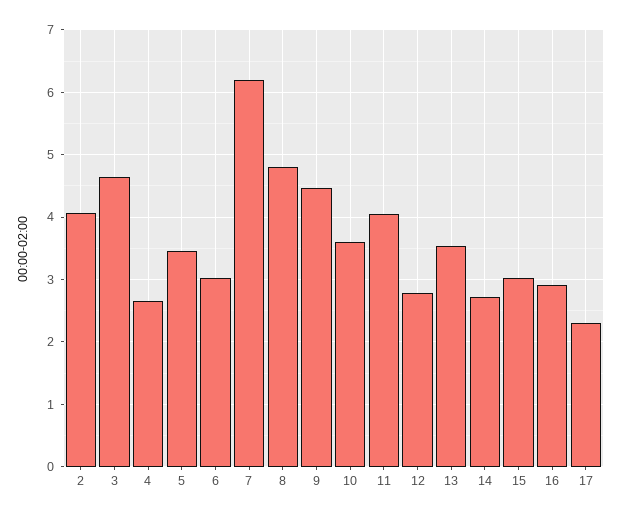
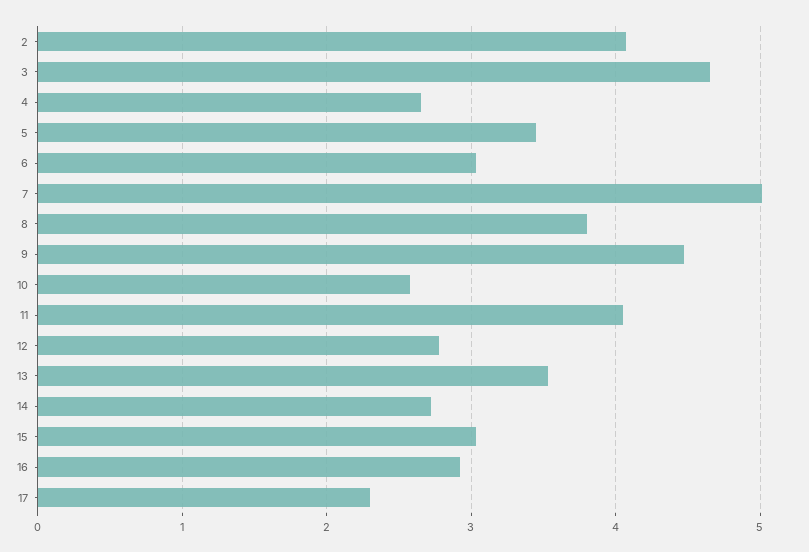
7: 6.2 -> 5
8: 4.8 -> 3.8
10: 3.6 -> 2.6

